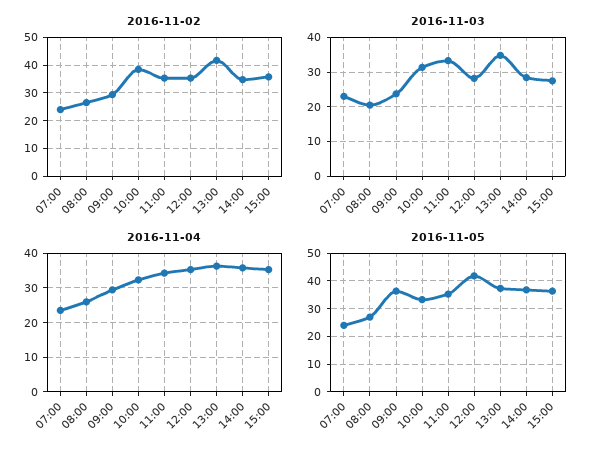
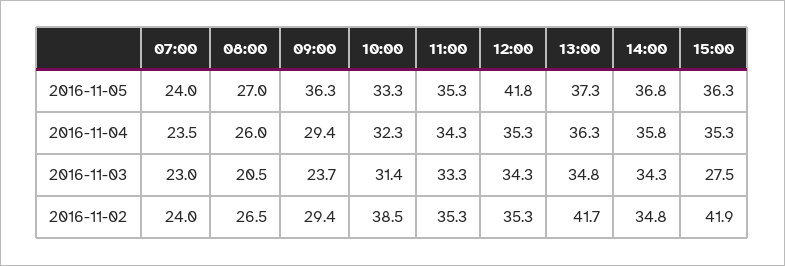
2016-11-02, 15:00: 35 -> 41.9
2016-11-03, 12:00: 28 -> 34.3
2016-11-03, 14:00: 28 -> 34.3

